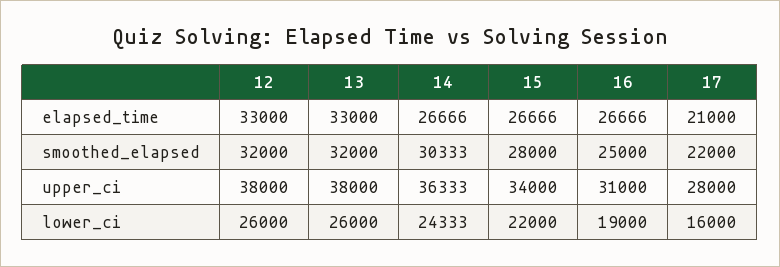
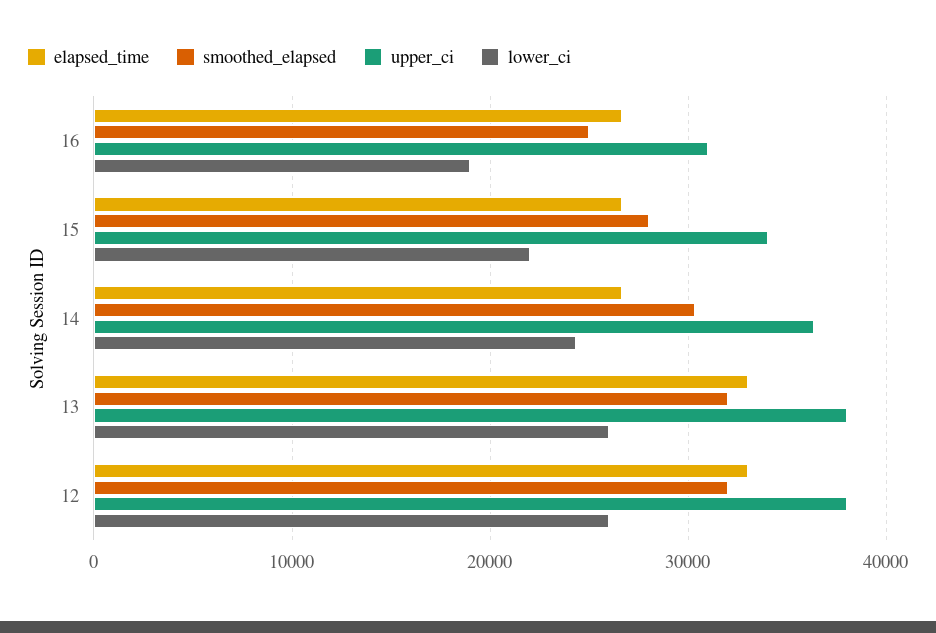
elapsed_time, 17: 21000 -> none
smoothed_elapsed, 17: 22000 -> none
upper_ci, 17: 28000 -> none
lower_ci, 17: 16000 -> none

